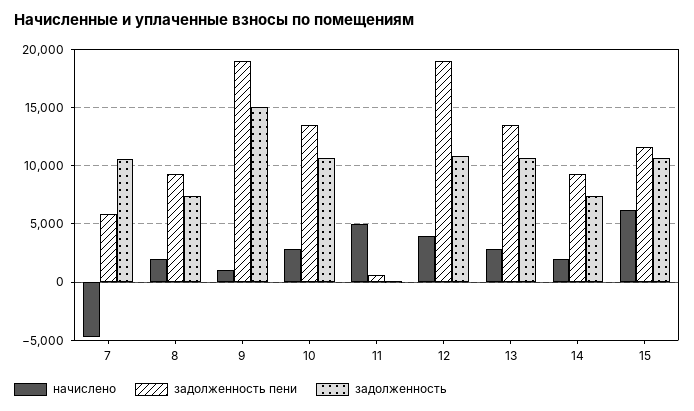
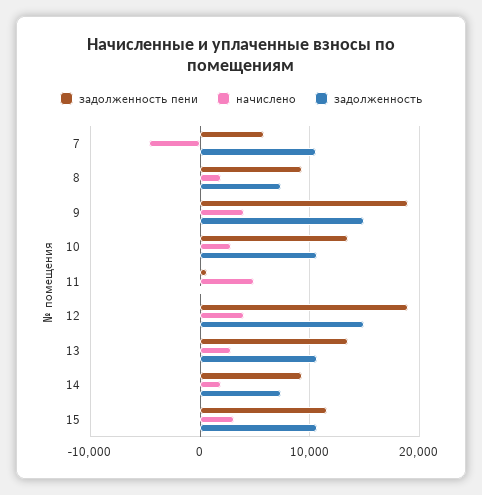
начислено, 9: 1000 -> 4000
задолженность, 12: 11000 -> 15000
начислено, 15: 6000 -> 3000

